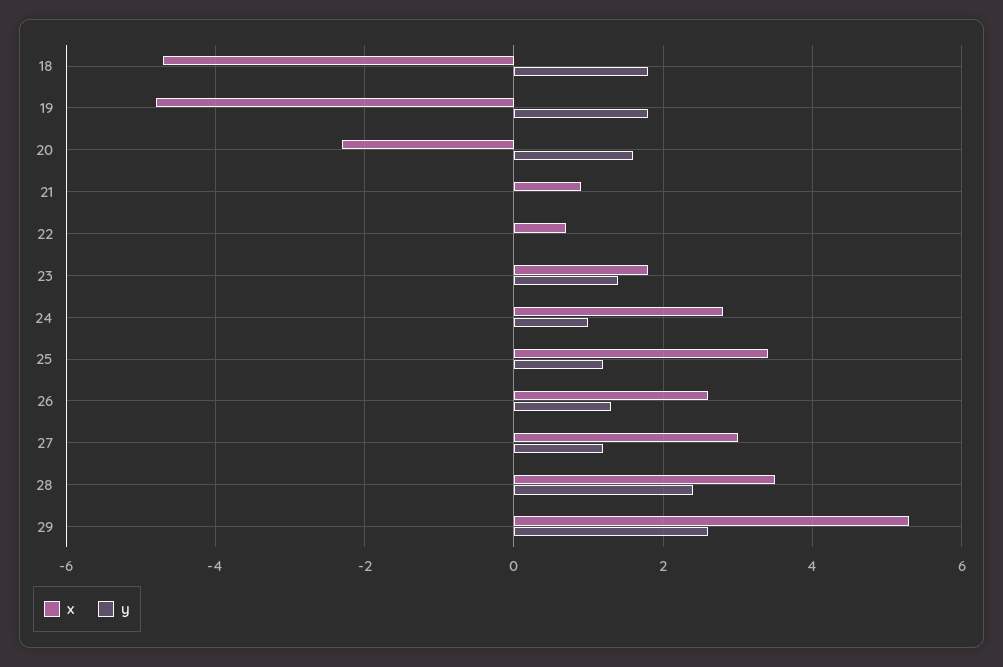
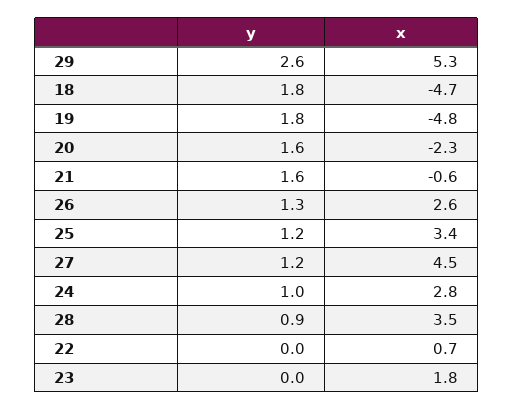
x, 21: 1 -> -0.6
y, 21: 0 -> 1.6
y, 23: 1.5 -> 0
x, 27: 3 -> 4.5
y, 28: 2.5 -> 0.9

